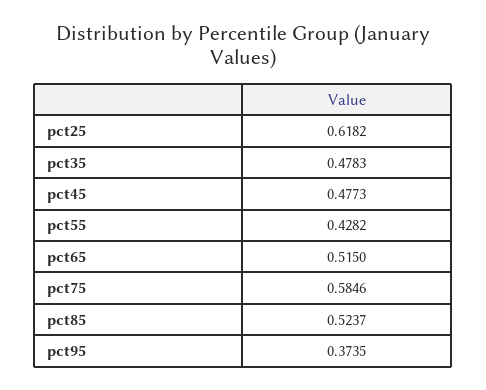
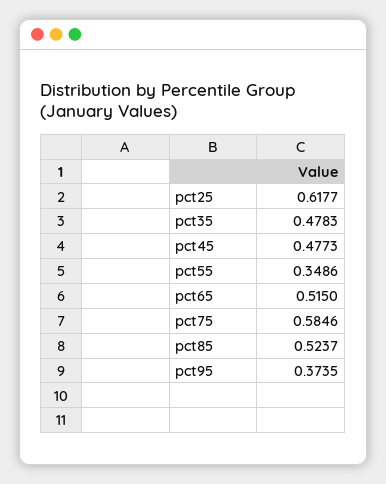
pct25: 0.6182 -> 0.6177
pct55: 0.4282 -> 0.3486

